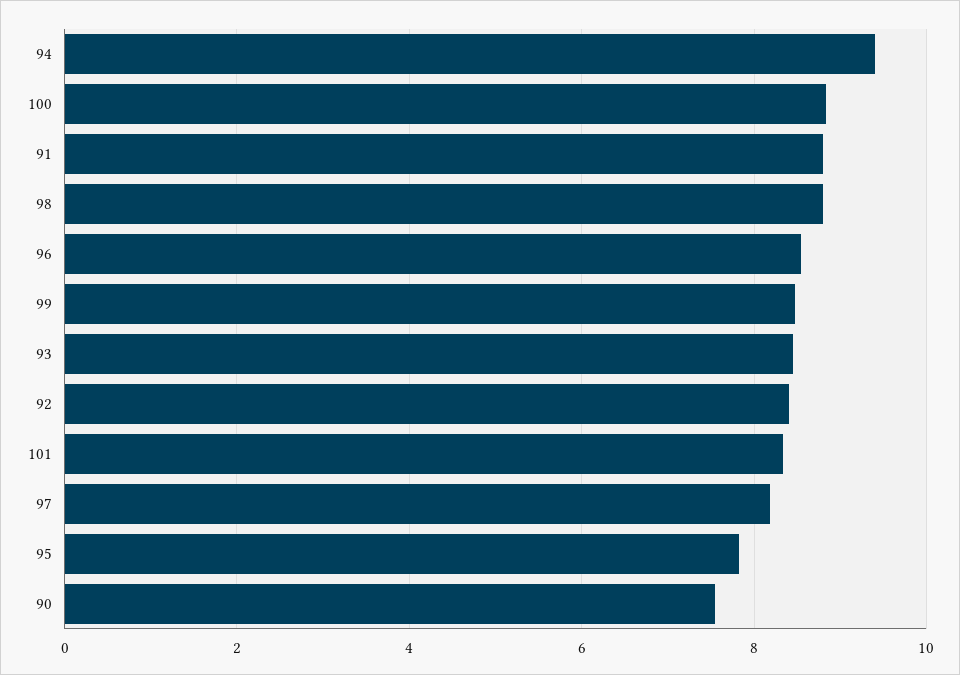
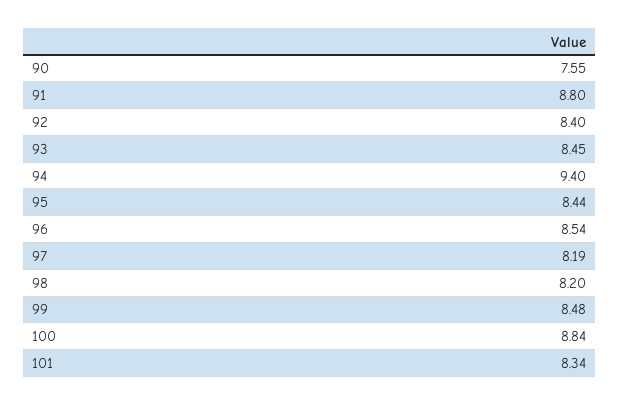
98: 8.8 -> 8.2
95: 7.8 -> 8.44

